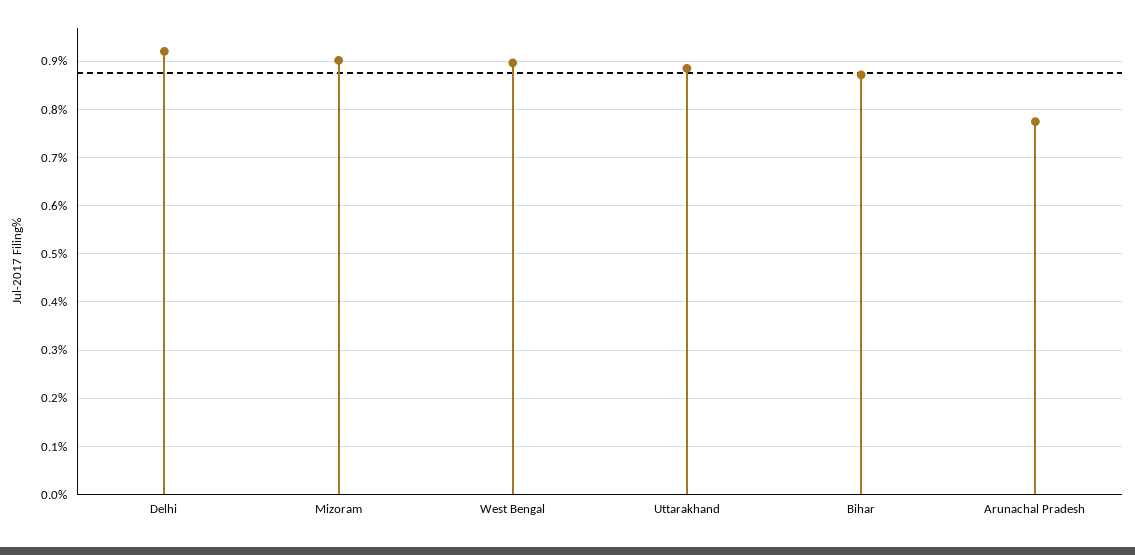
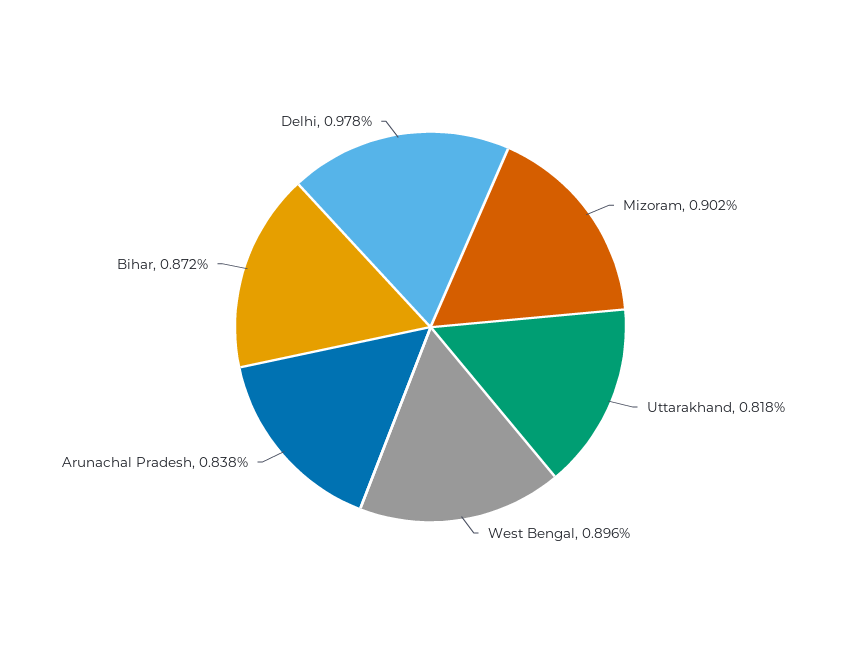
Delhi: 0.92 -> 0.978
Uttarakhand: 0.88 -> 0.818
Arunachal Pradesh: 0.78 -> 0.838

